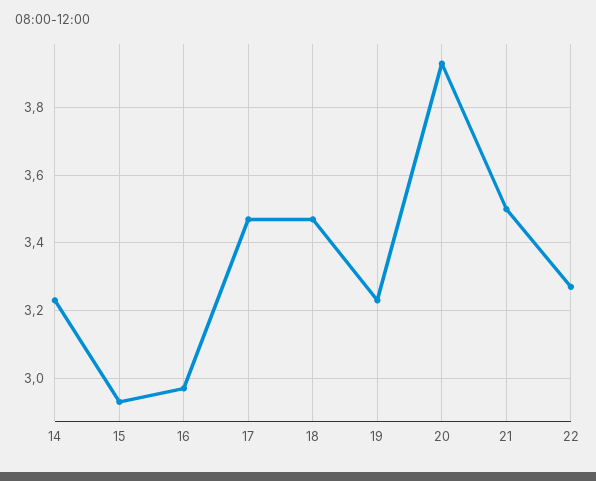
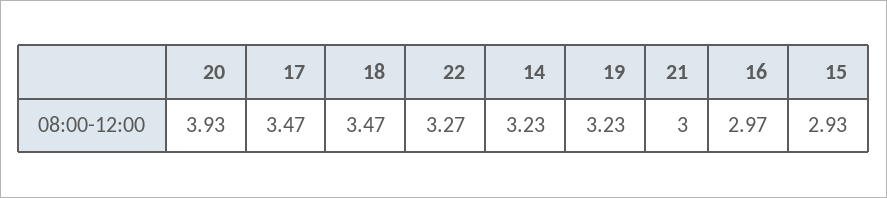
21: 3.5 -> 3

